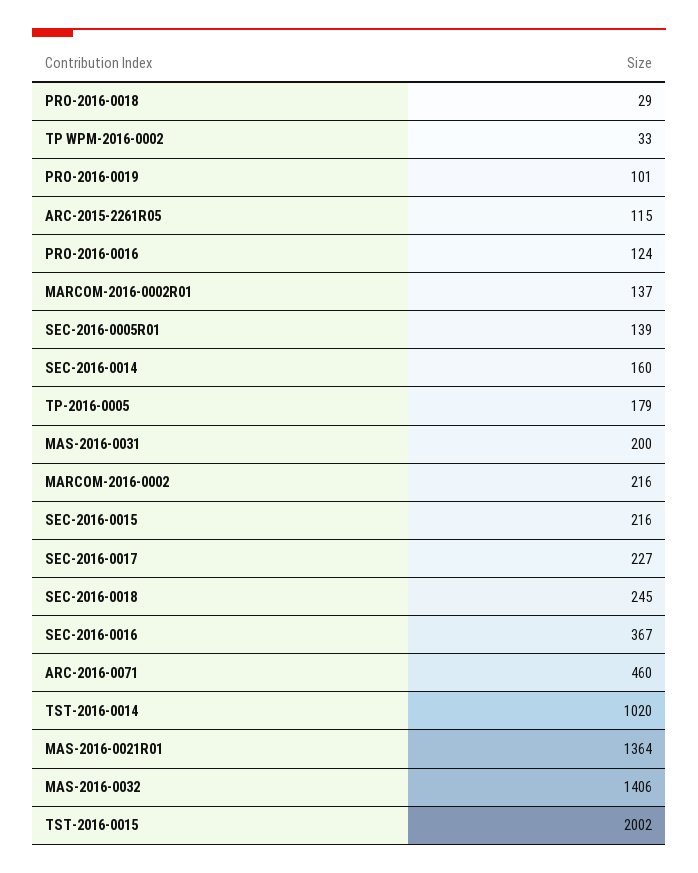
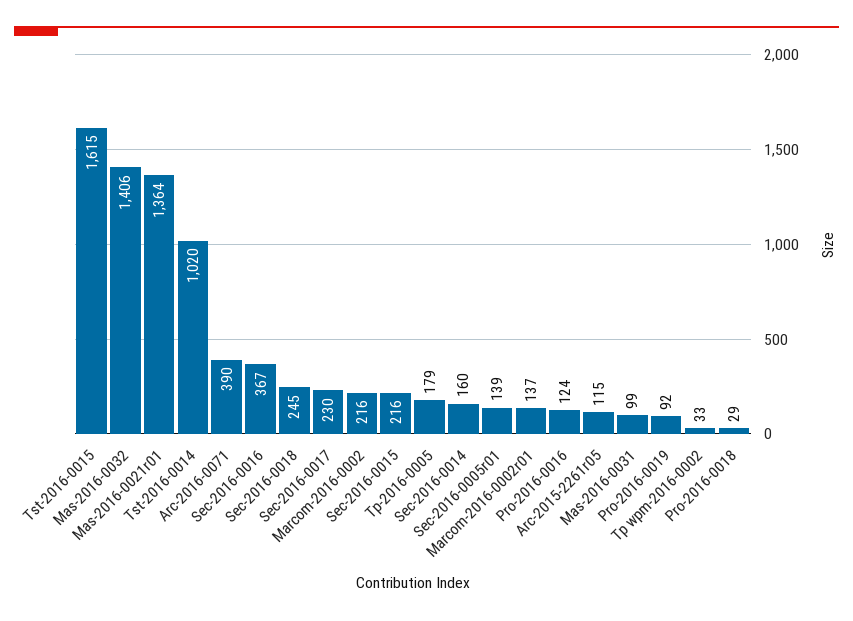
PRO-2016-0019: 101 -> 92
MAS-2016-0031: 200 -> 99
SEC-2016-0017: 227 -> 230
ARC-2016-0071: 460 -> 390
TST-2016-0015: 2002 -> 1615

